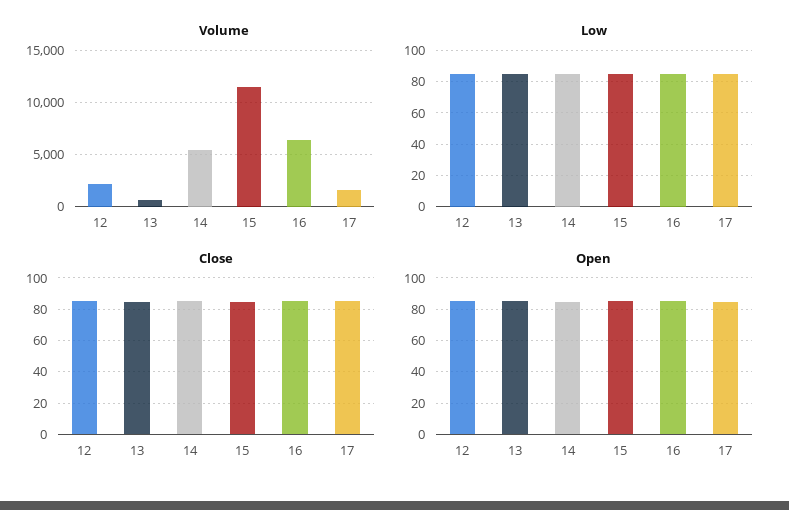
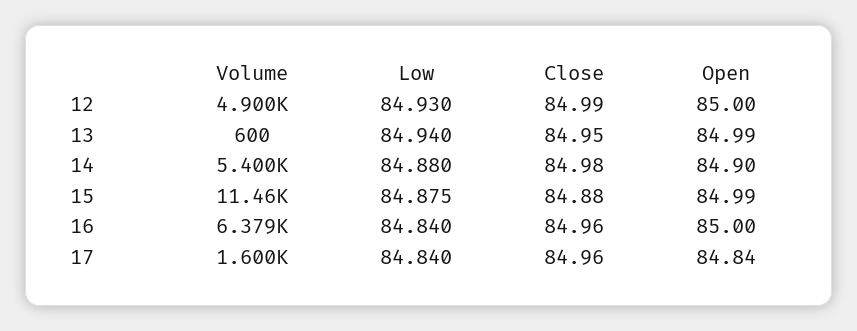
Volume, 12: 2000 -> 4900

